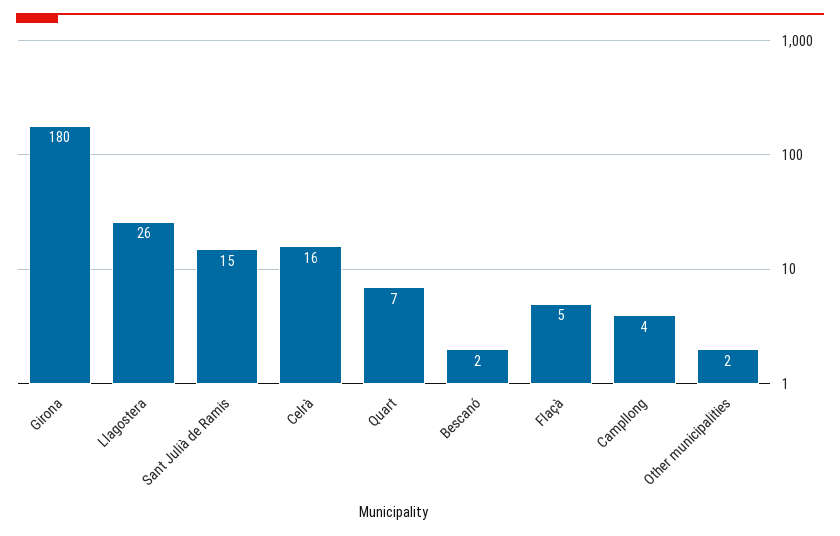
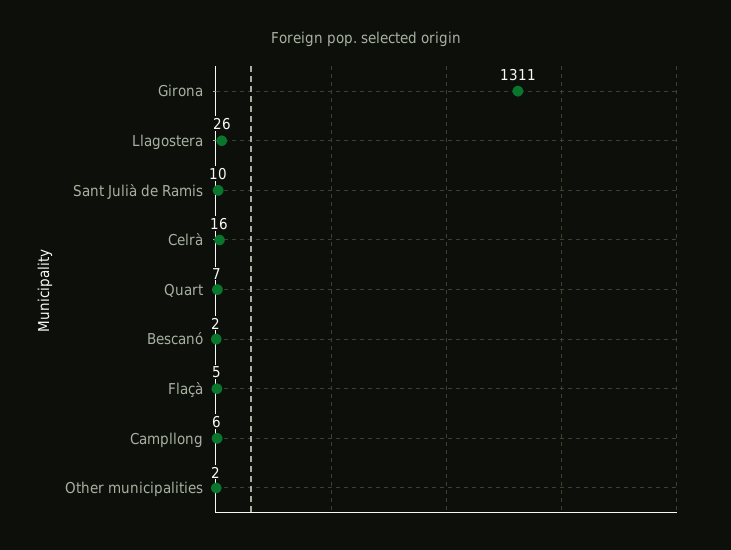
Girona: 180 -> 1311
Sant Julià de Ramis: 15 -> 10
Campllong: 4 -> 6

